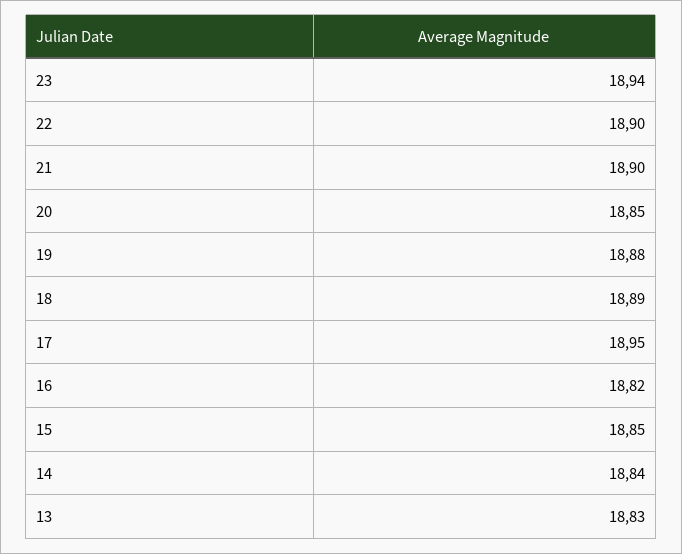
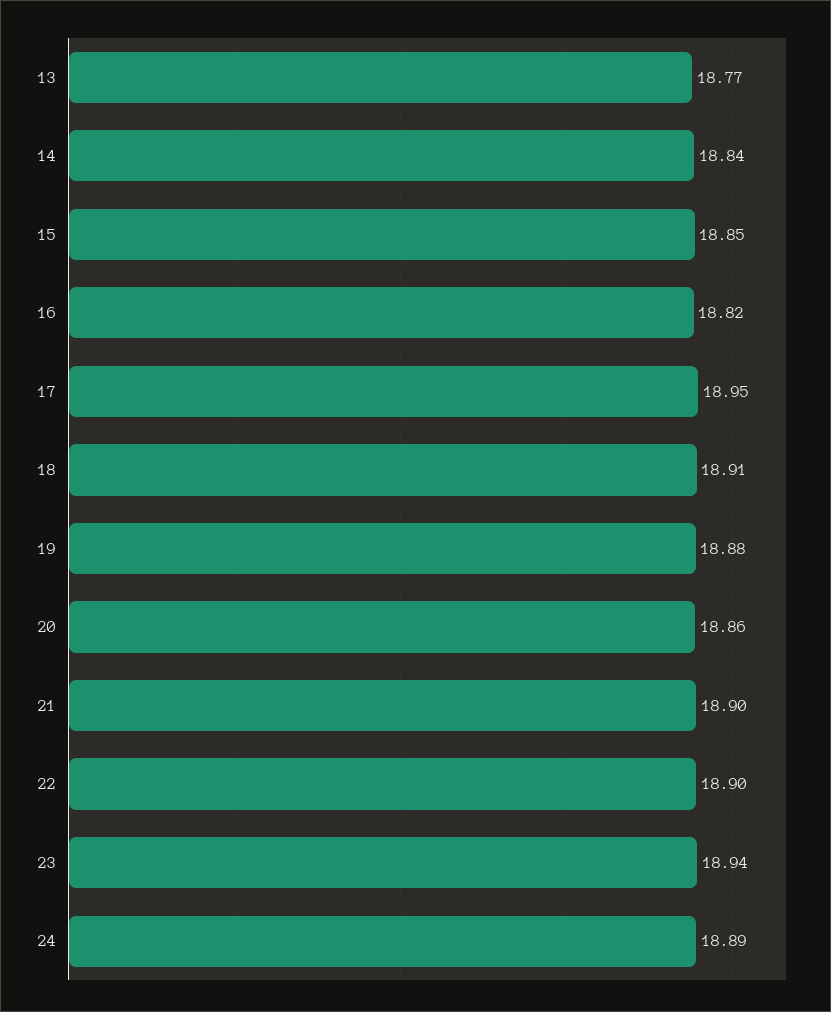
20: 18.85 -> 18.86
18: 18.89 -> 18.91
13: 18.83 -> 18.77
24: none -> 18.89

